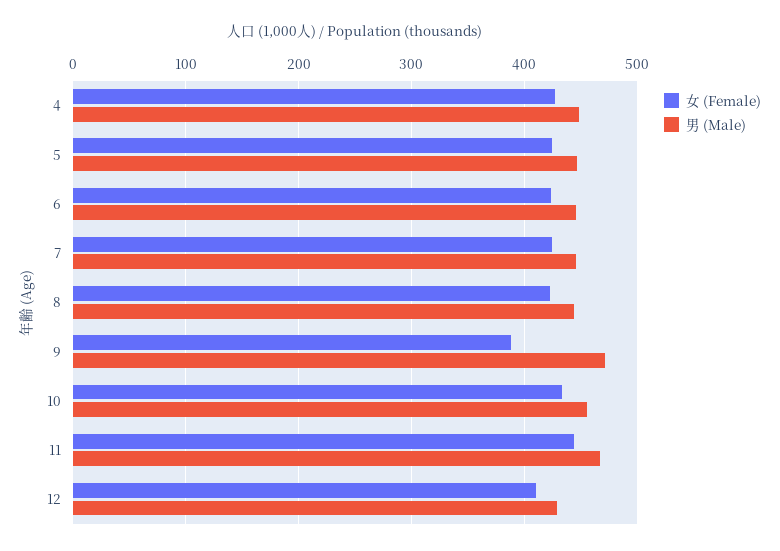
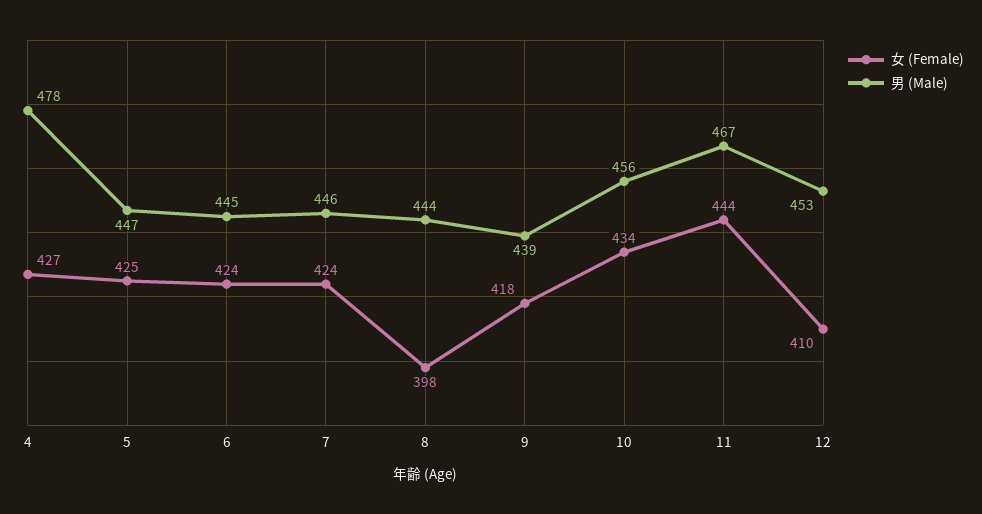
男 (Male), 4: 450 -> 478
女 (Female), 8: 420 -> 398
女 (Female), 9: 390 -> 418
男 (Male), 9: 470 -> 439
男 (Male), 12: 430 -> 453

